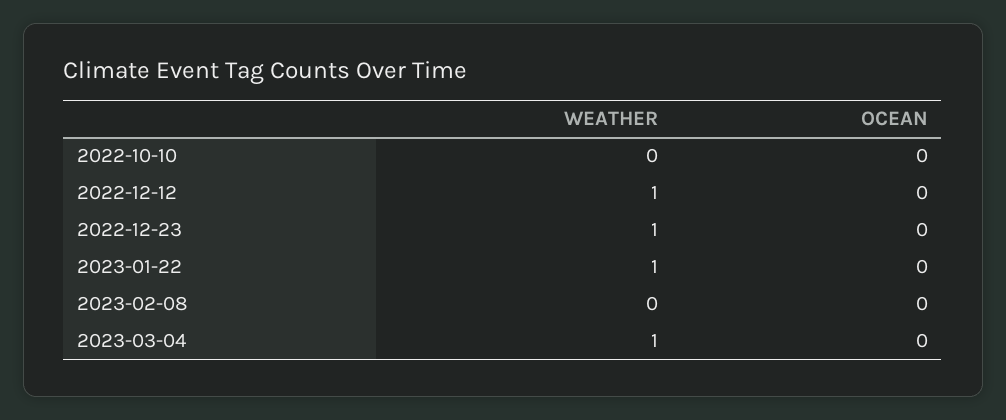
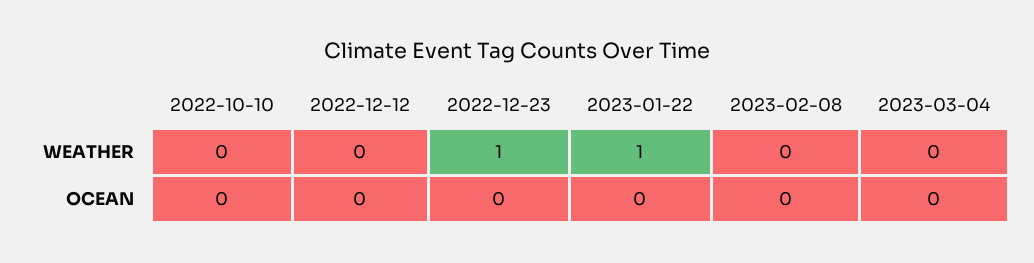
WEATHER, 2022-12-12: 1 -> 0
WEATHER, 2023-03-04: 1 -> 0

